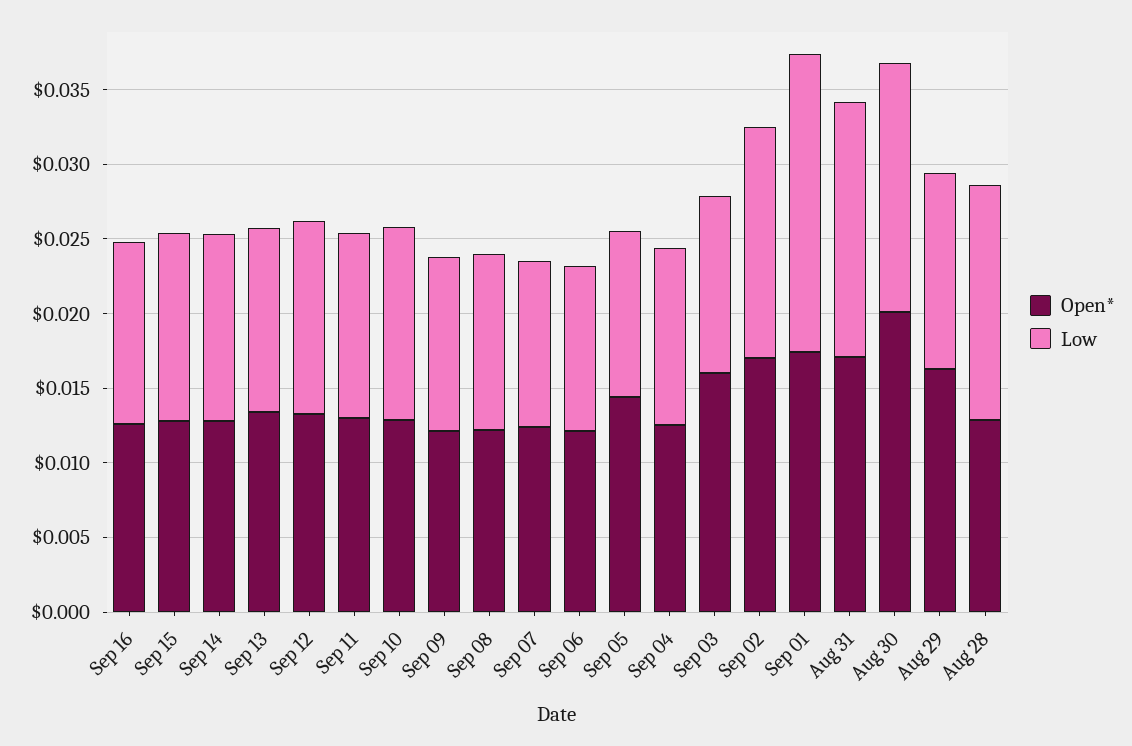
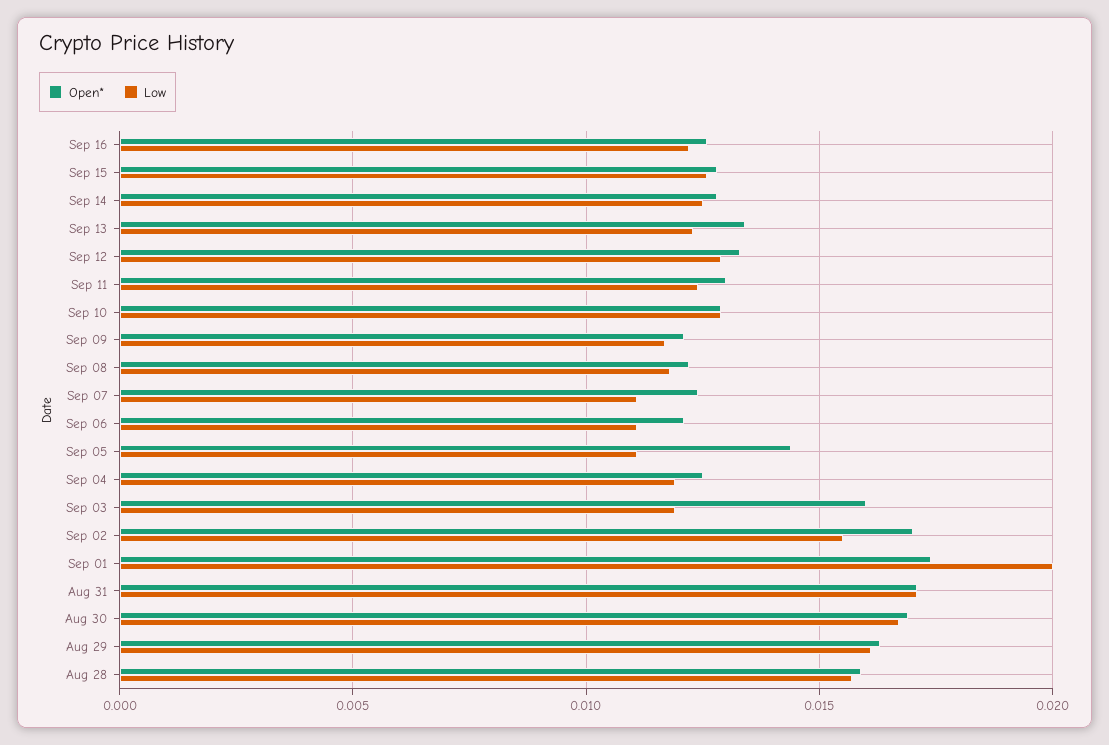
Open*, Aug 30: 0.02 -> 0.017
Low, Aug 29: 0.013 -> 0.016
Open*, Aug 28: 0.013 -> 0.016

